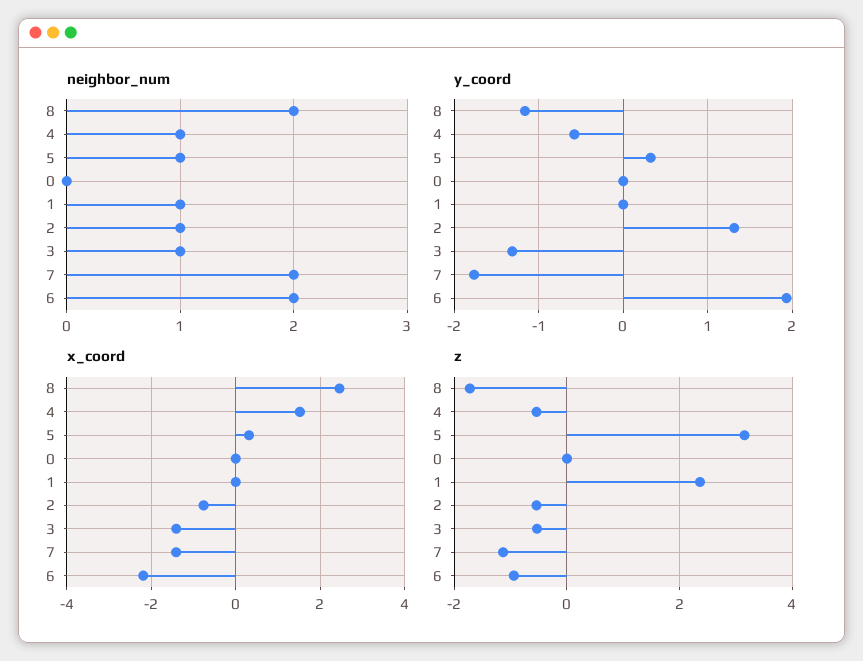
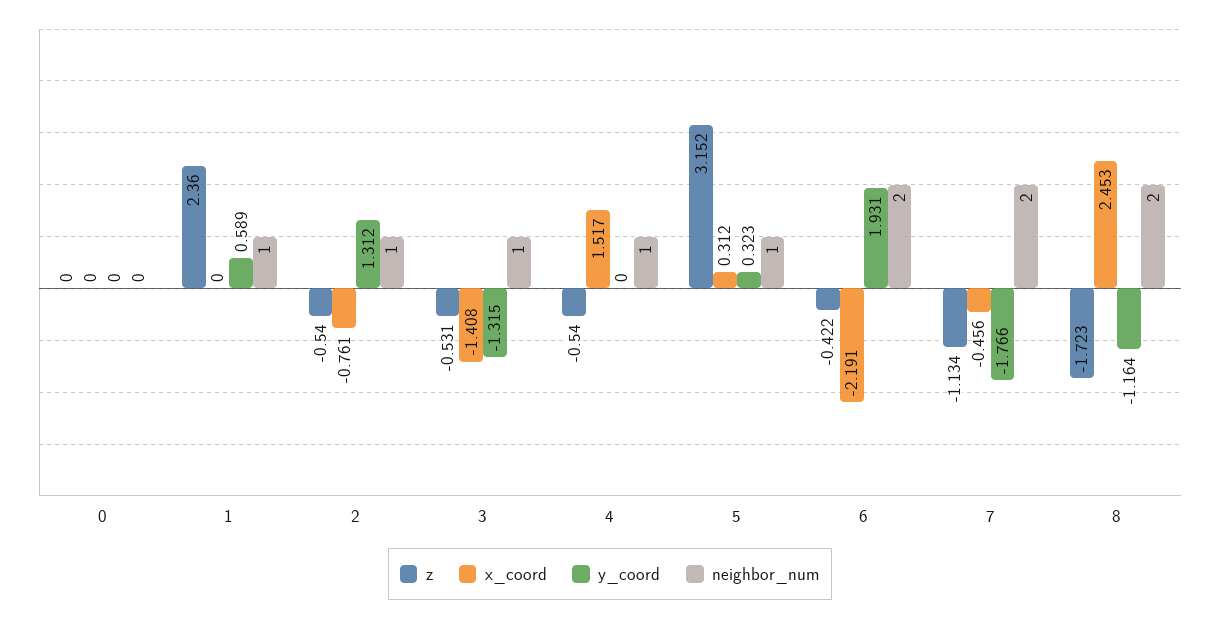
y_coord, 4: -0.6 -> 0
y_coord, 1: 0 -> 0.589
x_coord, 7: -1.4 -> -0.456
z, 6: -1 -> -0.422

